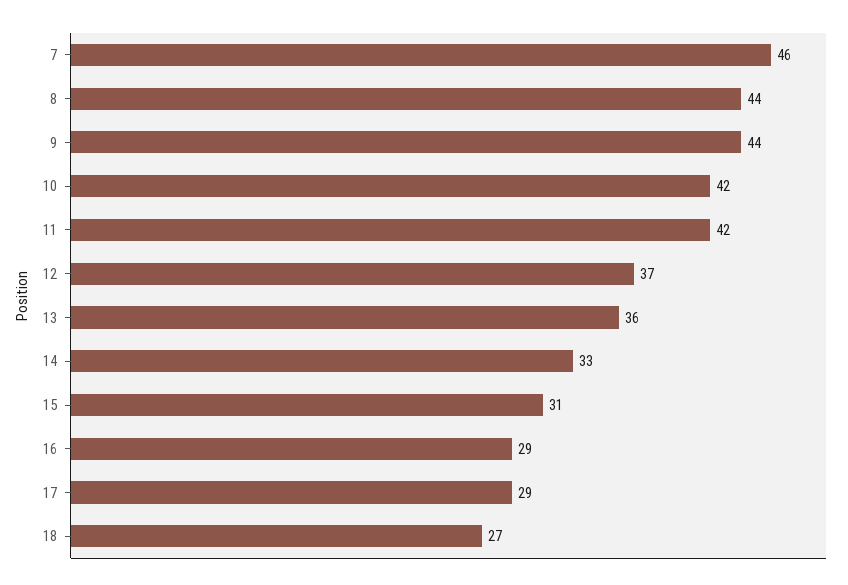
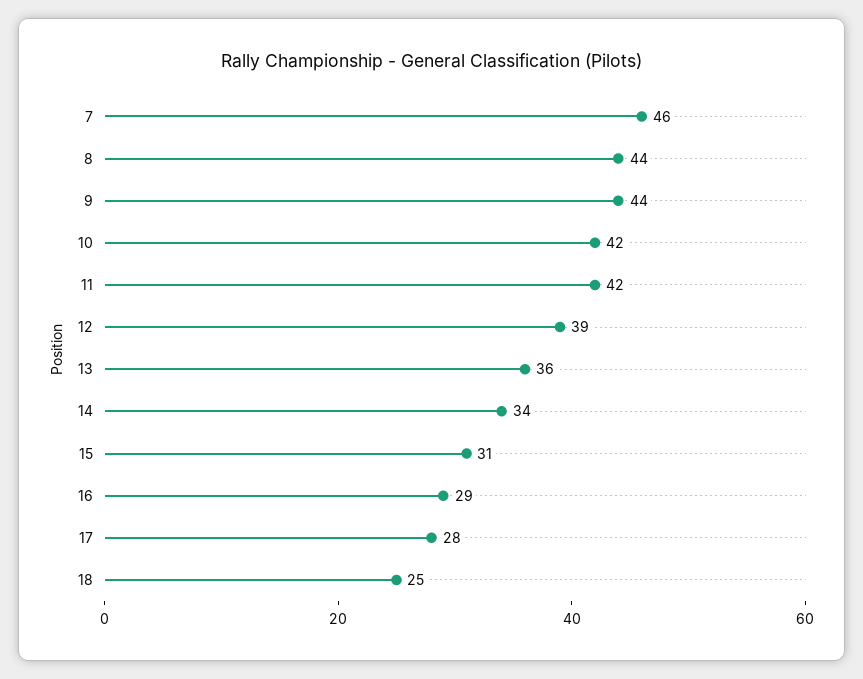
12: 37 -> 39
14: 33 -> 34
17: 29 -> 28
18: 27 -> 25

